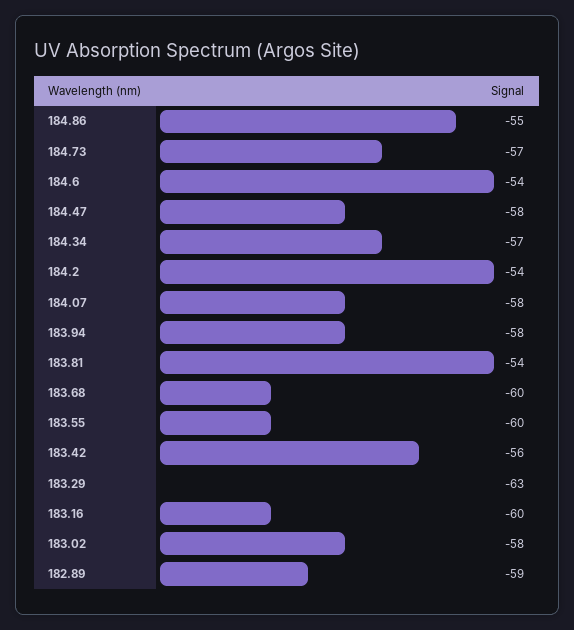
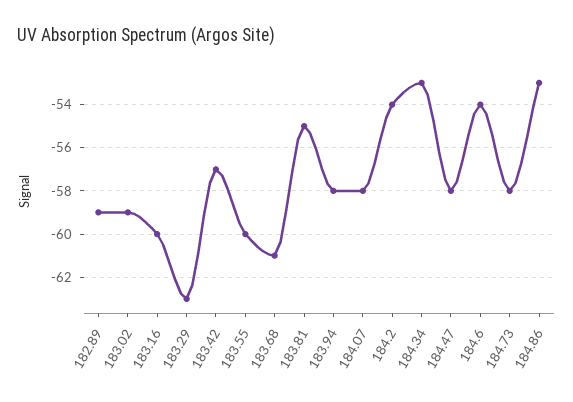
184.86: -55 -> -53
184.73: -57 -> -58
184.34: -57 -> -53
183.81: -54 -> -55
183.68: -60 -> -61
183.42: -56 -> -57
183.02: -58 -> -59

